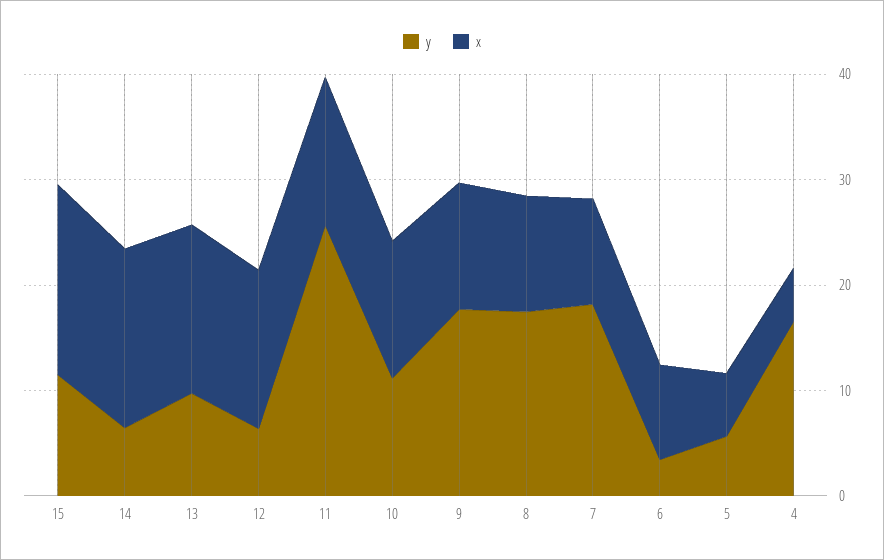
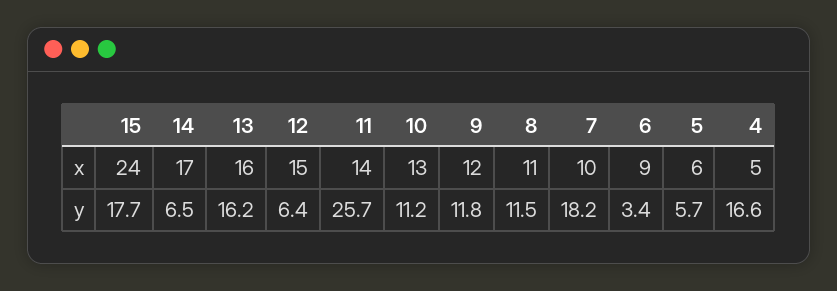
y, 15: 12 -> 17.7
x, 15: 18 -> 24
y, 13: 10 -> 16.2
y, 9: 18 -> 11.8
y, 8: 18 -> 11.5

